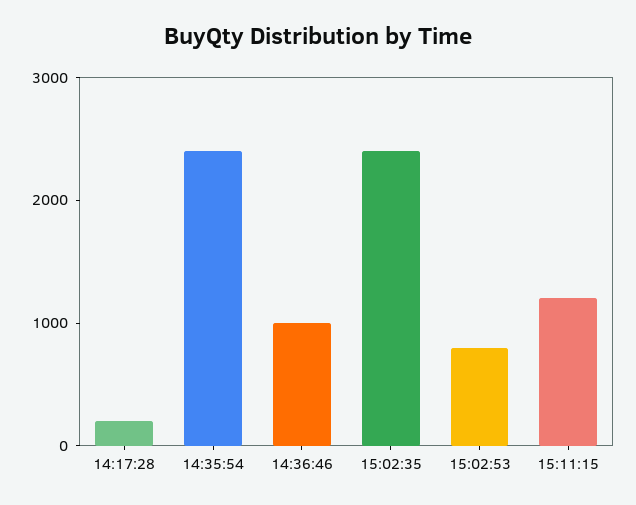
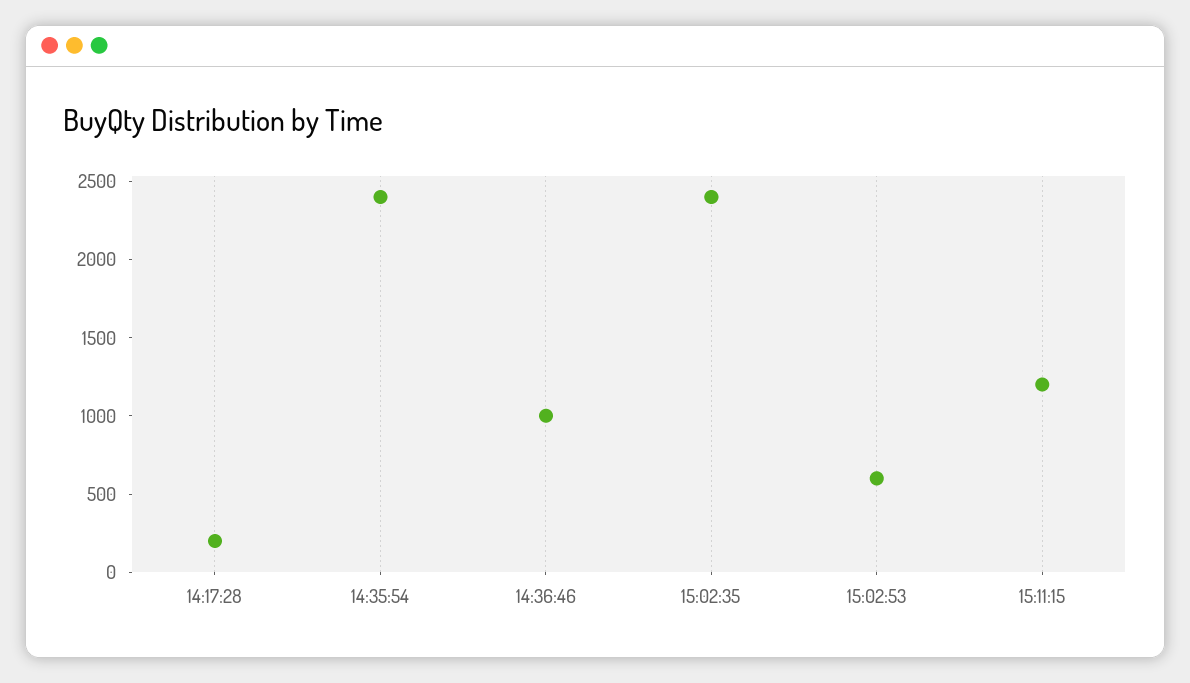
15:02:53: 800 -> 600

